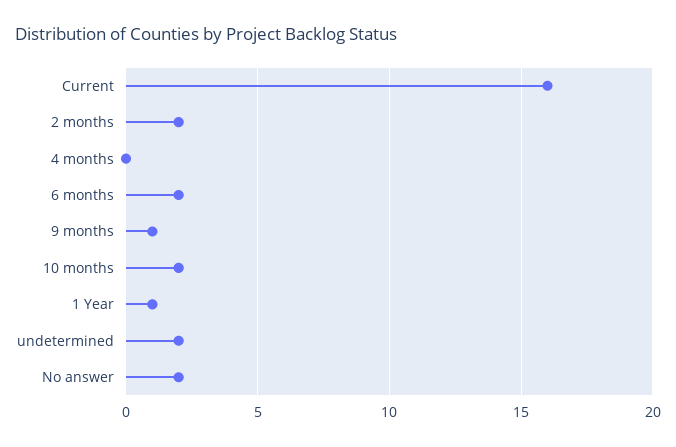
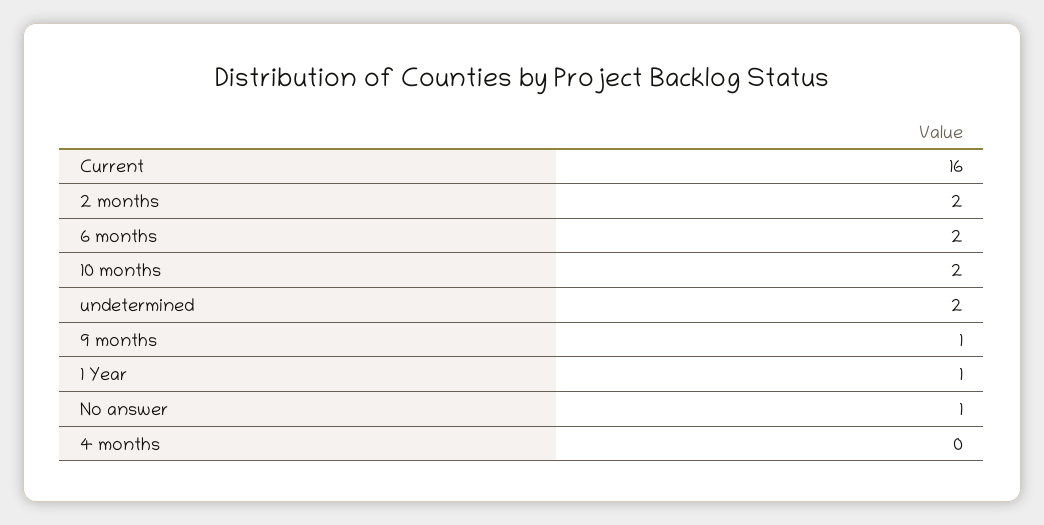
No answer: 2 -> 1

